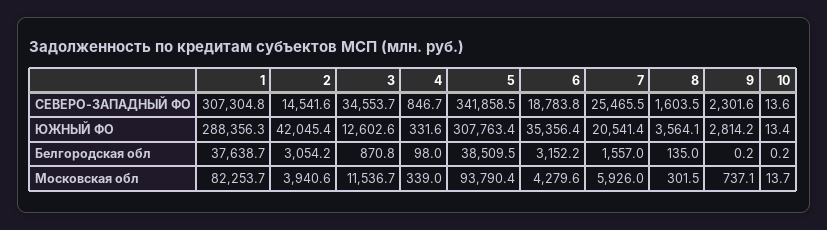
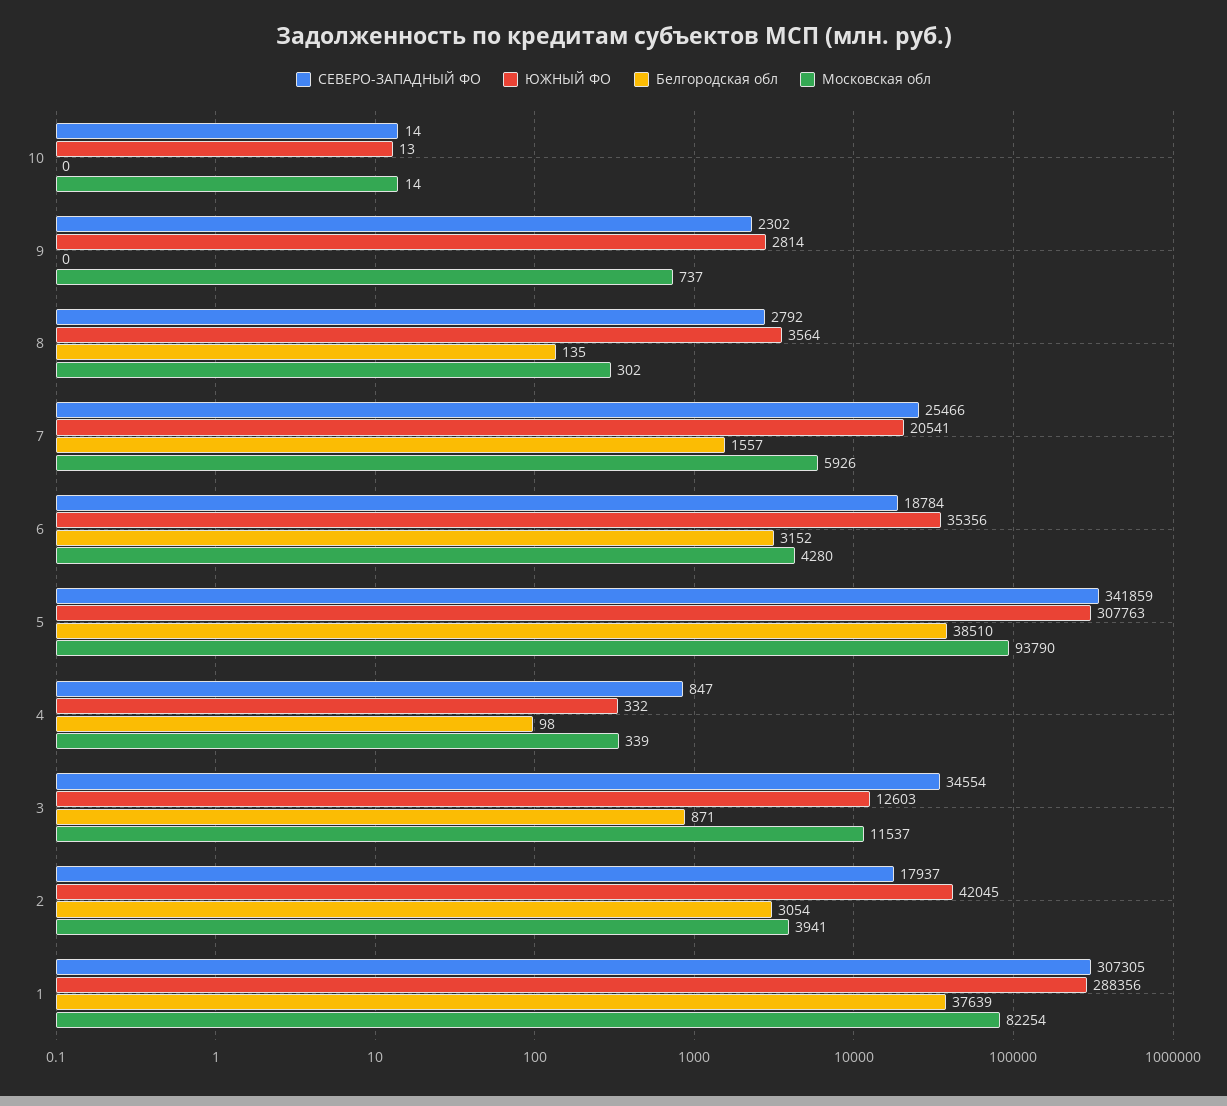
СЕВЕРО-ЗАПАДНЫЙ ФО, 2: 14541.6 -> 17937
СЕВЕРО-ЗАПАДНЫЙ ФО, 8: 1603.5 -> 2792

